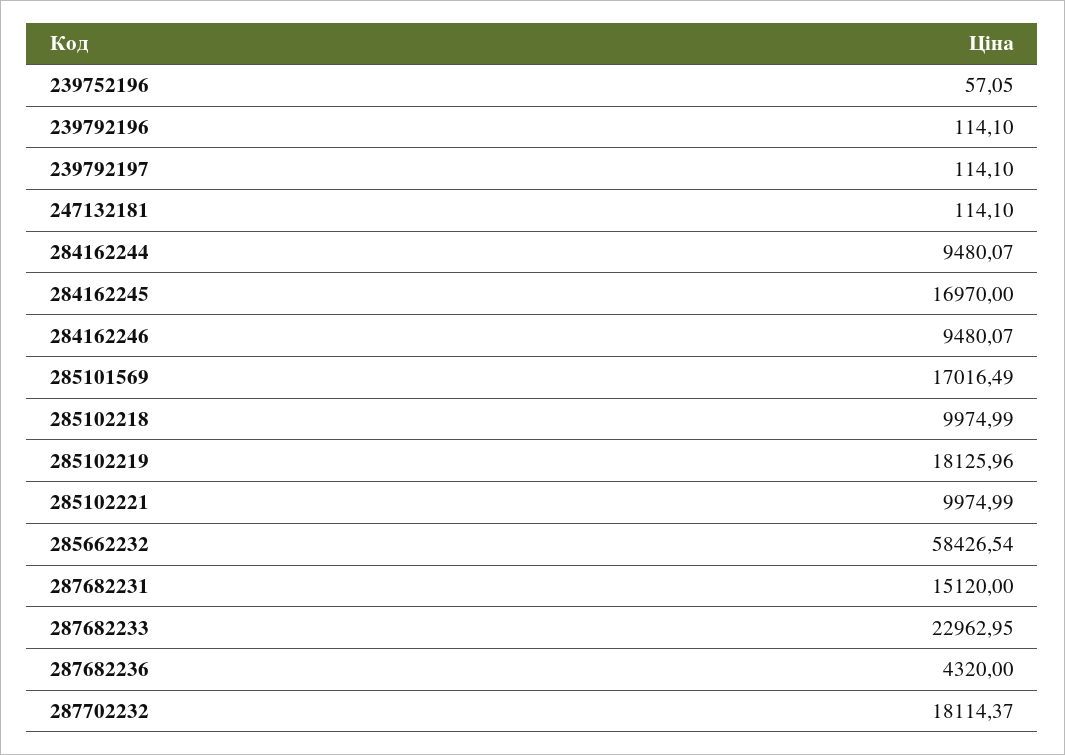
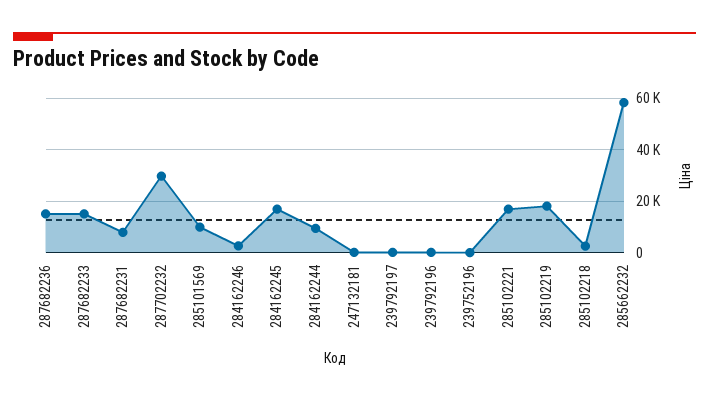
284162246: 9480.07 -> 2500
285101569: 17016.49 -> 10000
285102218: 9974.99 -> 2500
285102221: 9974.99 -> 17500
287682231: 15120 -> 7500
287682233: 22962.95 -> 15000
287682236: 4320 -> 15000
287702232: 18114.37 -> 30000

